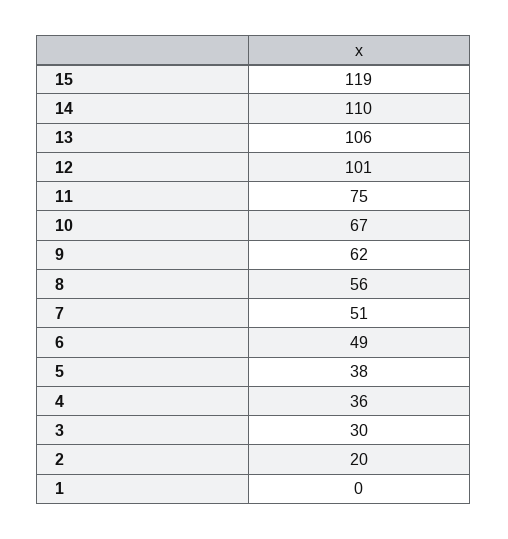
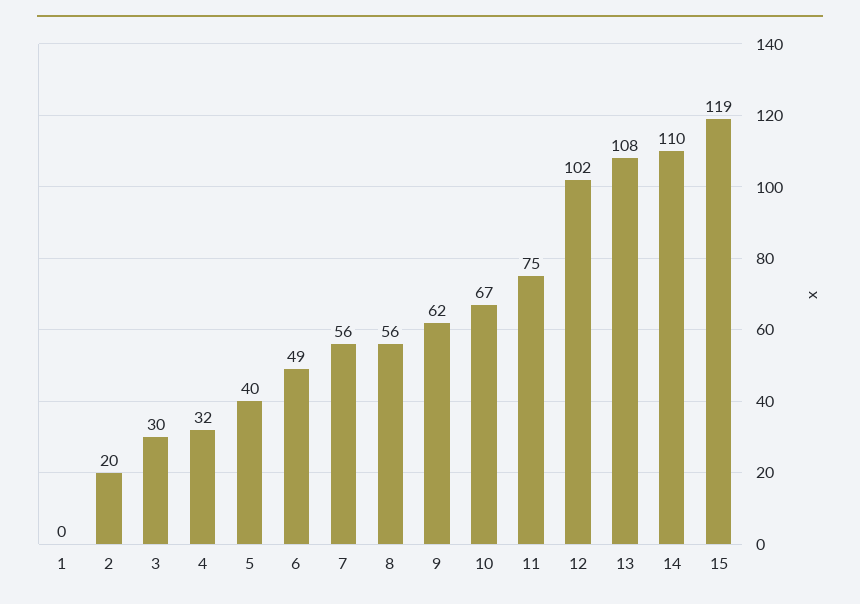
13: 106 -> 108
12: 101 -> 102
7: 51 -> 56
5: 38 -> 40
4: 36 -> 32

